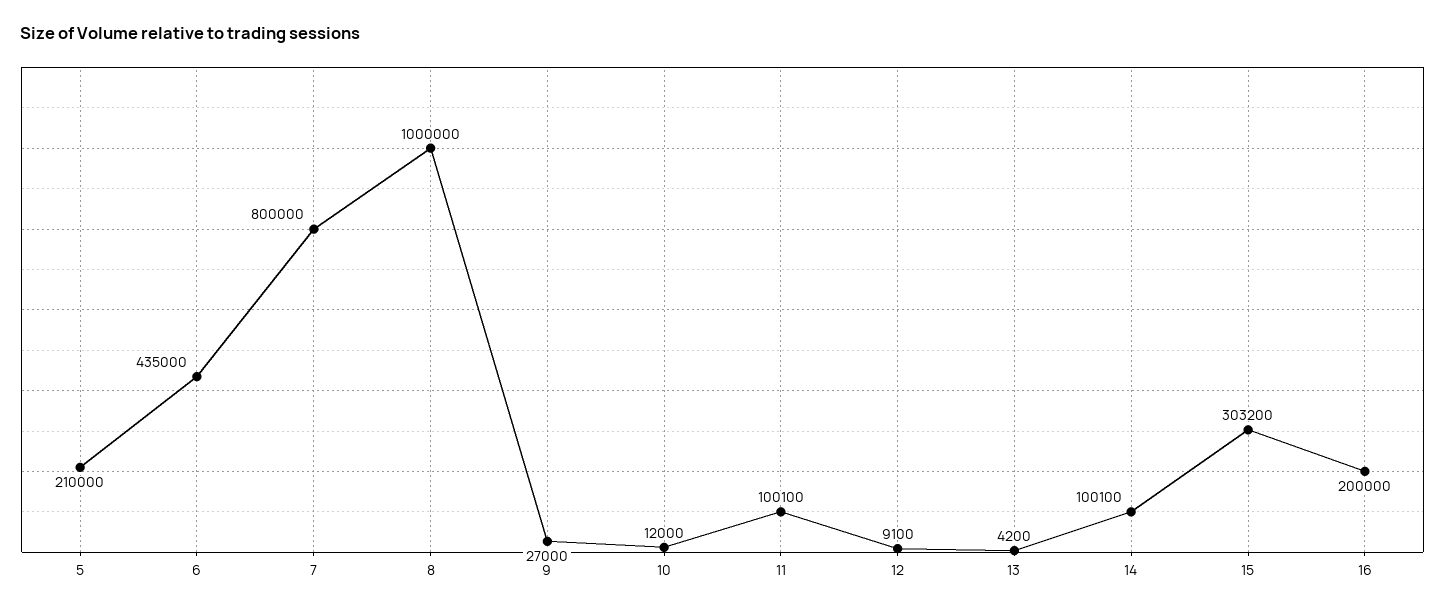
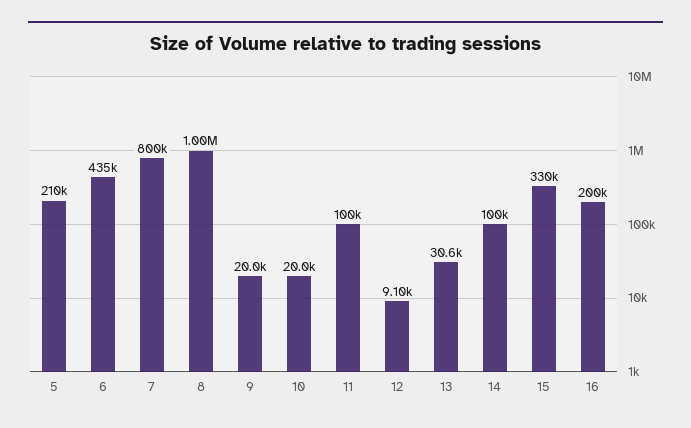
9: 27000 -> 20000
10: 12000 -> 20000
13: 4200 -> 30600
15: 303200 -> 330000

